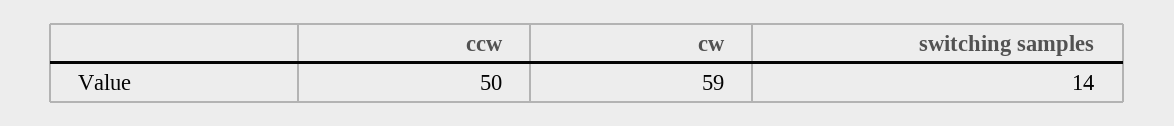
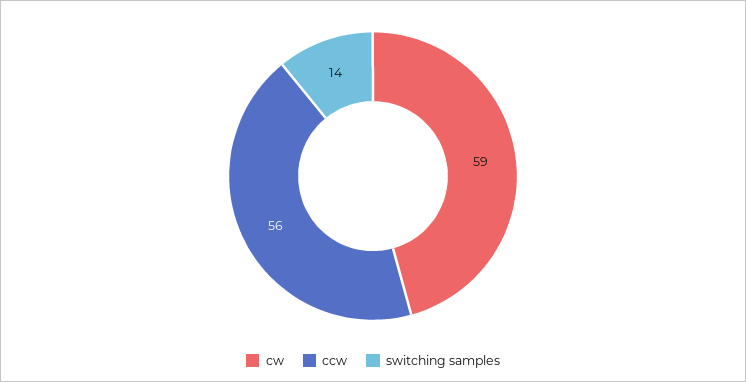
ccw: 50 -> 56

